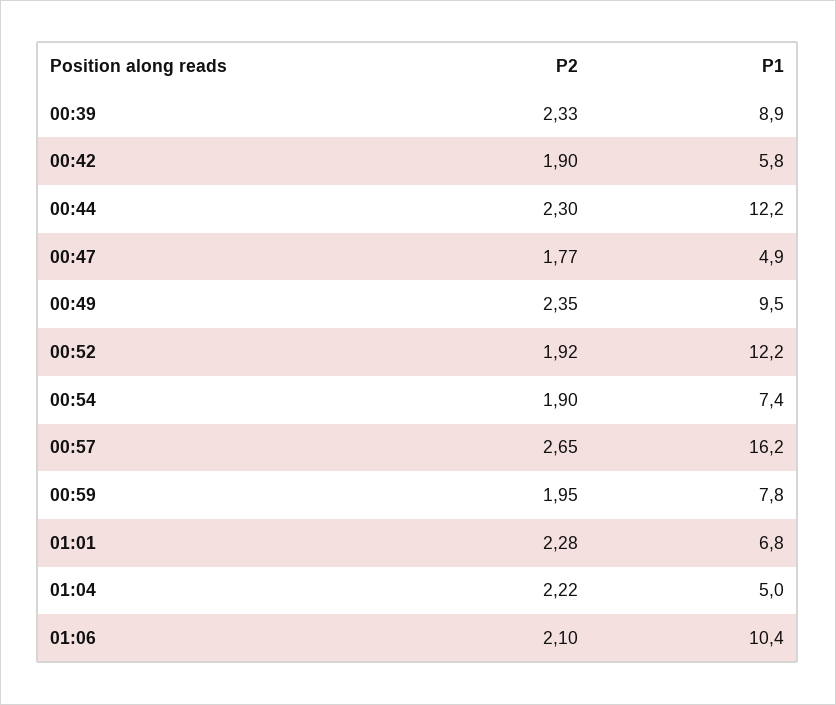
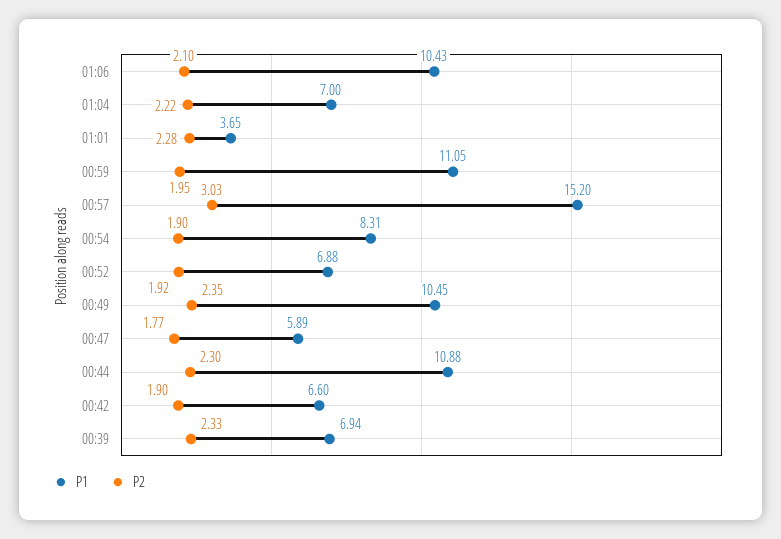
P1, 00:39: 8.9 -> 6.94
P1, 00:42: 5.8 -> 6.6
P1, 00:44: 12.2 -> 10.88
P1, 00:47: 4.9 -> 5.89
P1, 00:49: 9.5 -> 10.45
P1, 00:52: 12.2 -> 6.88
P1, 00:54: 7.4 -> 8.31
P2, 00:57: 2.65 -> 3.03
P1, 00:57: 16.2 -> 15.2
P1, 00:59: 7.8 -> 11.05
P1, 01:01: 6.8 -> 3.65
P1, 01:04: 5 -> 7

